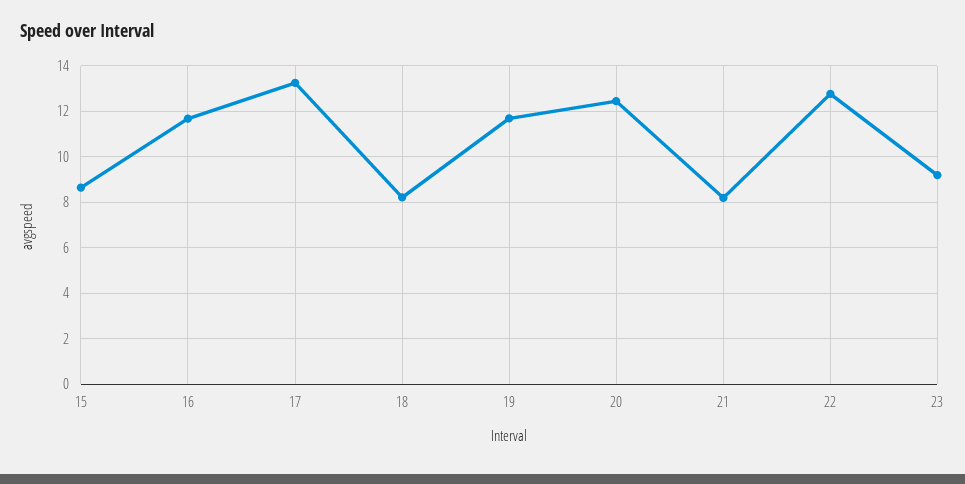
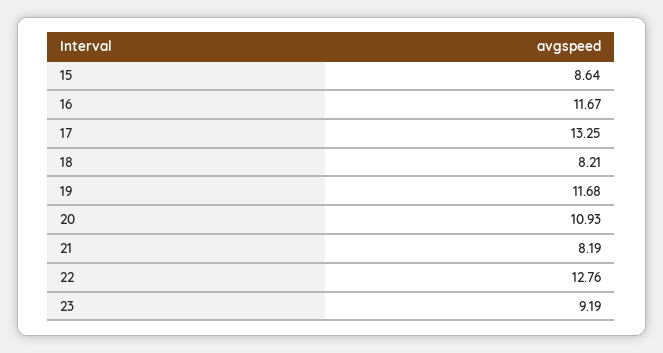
20: 12.5 -> 10.93

